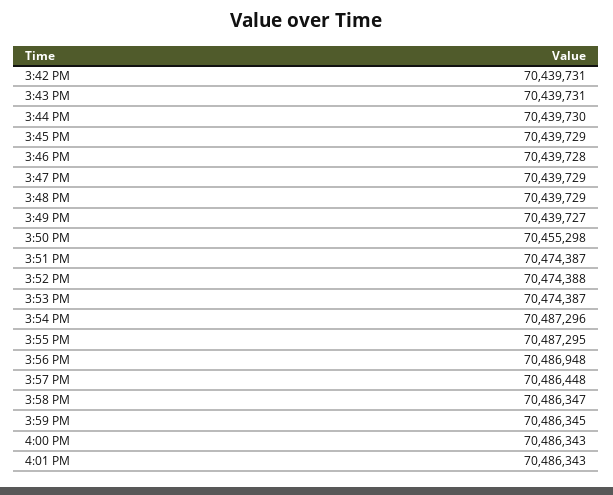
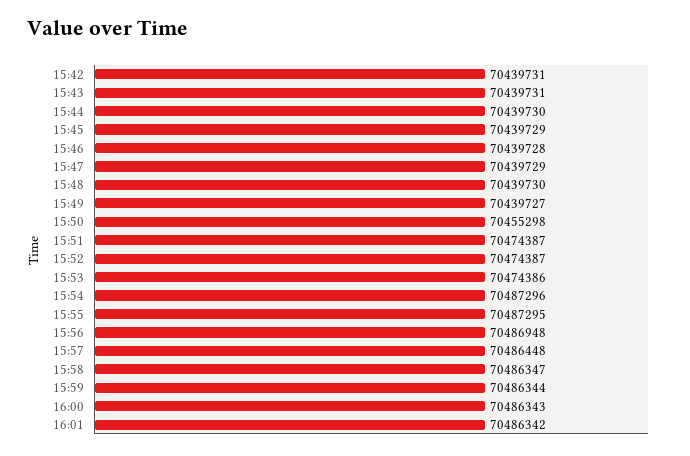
3:48 PM: 70439729 -> 70439730
3:52 PM: 70474388 -> 70474387
3:53 PM: 70474387 -> 70474386
3:59 PM: 70486345 -> 70486344
4:01 PM: 70486343 -> 70486342

